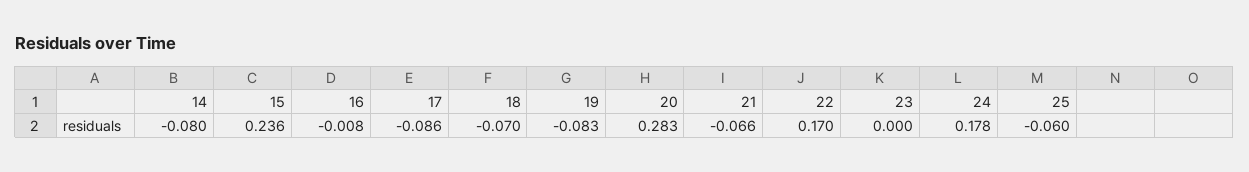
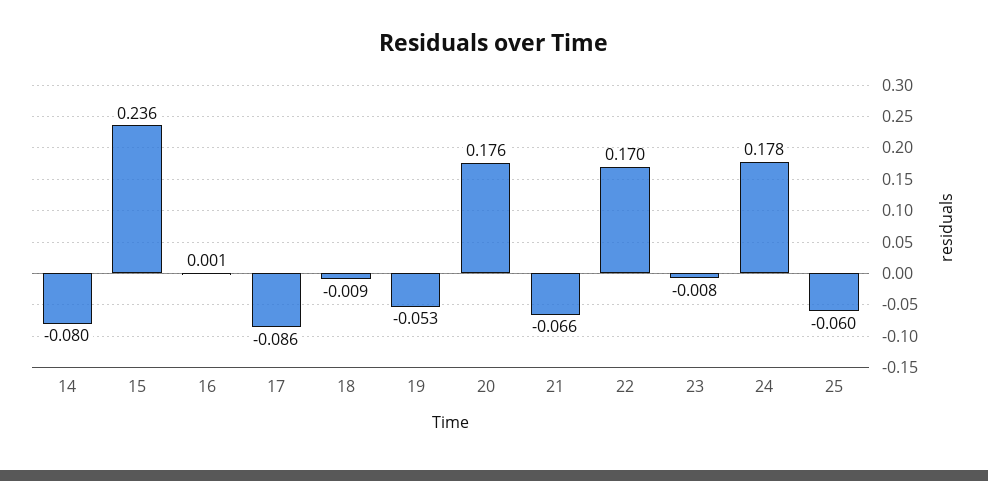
16: -0.008 -> 0.001
18: -0.07 -> -0.009
19: -0.083 -> -0.053
20: 0.283 -> 0.176
23: 0 -> -0.008

